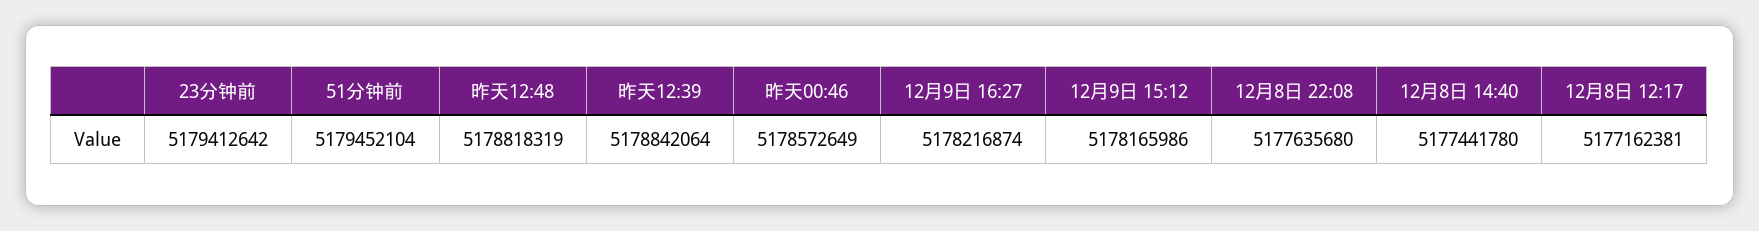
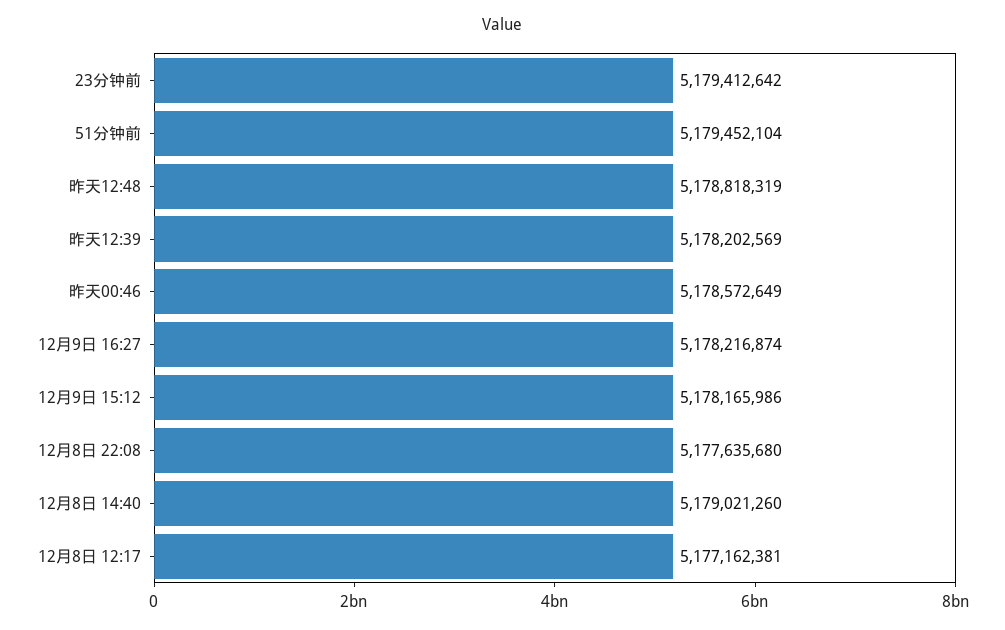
昨天12:39: 5178842064 -> 5178202569
12月8日 14:40: 5177441780 -> 5179021260

